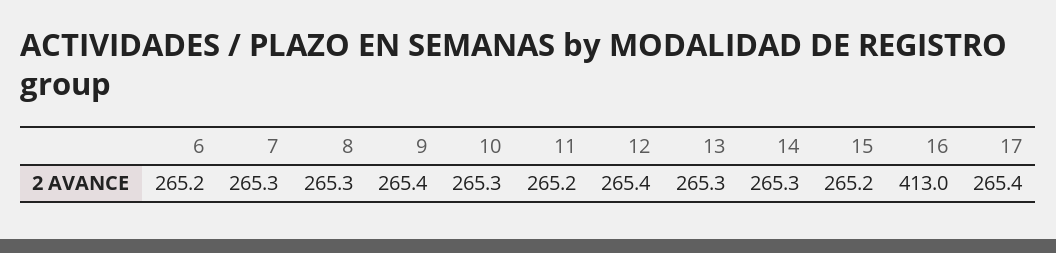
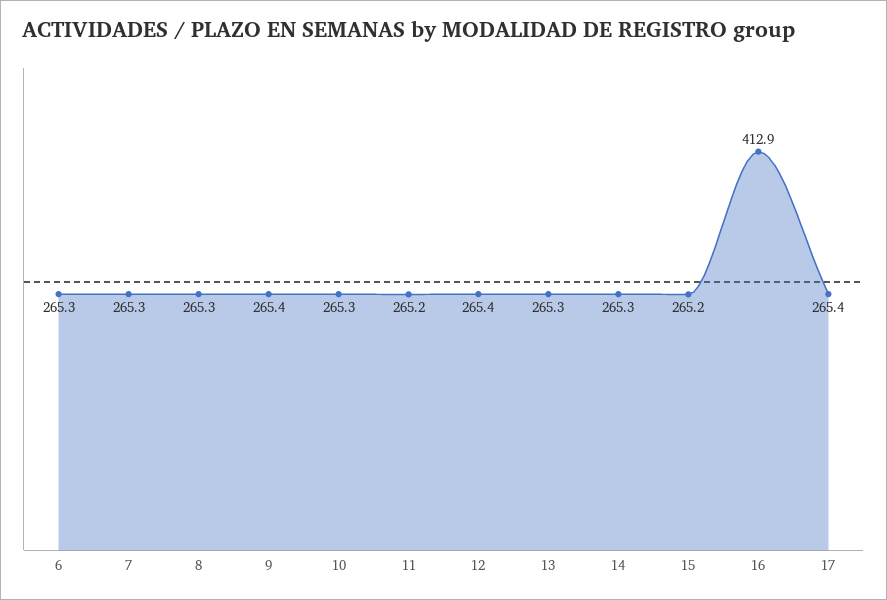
6: 265.2 -> 265.3
16: 413 -> 412.9

